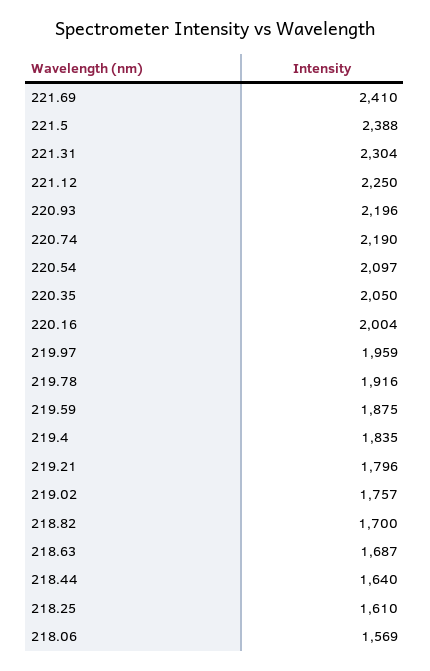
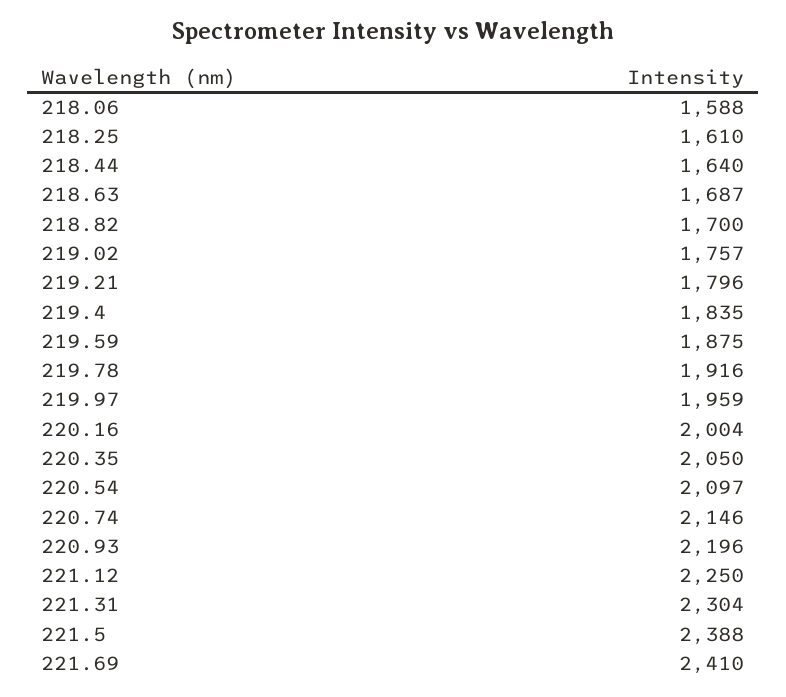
220.74: 2190 -> 2146
218.06: 1569 -> 1588

